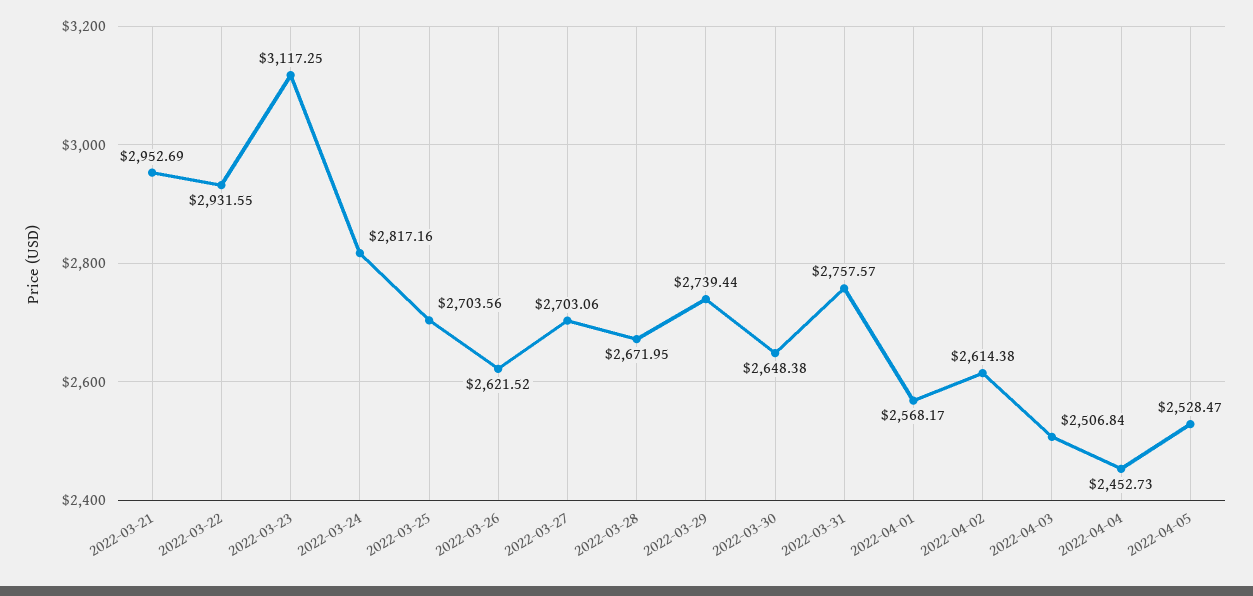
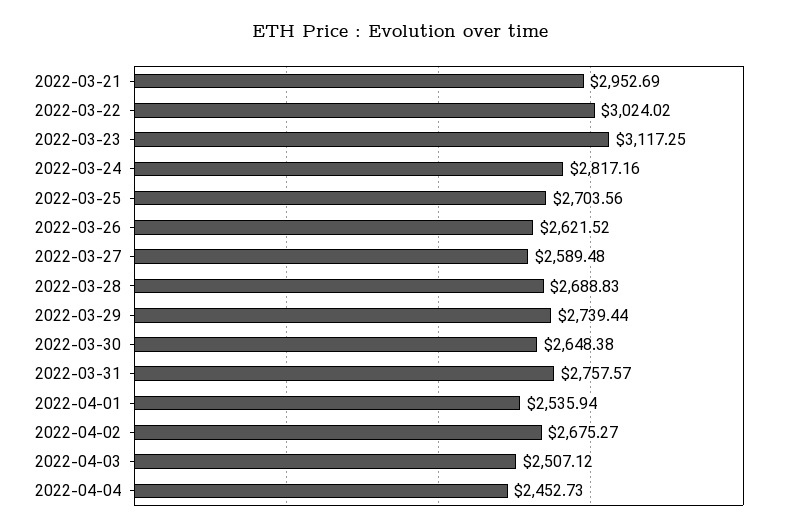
2022-03-22: 2931.55 -> 3024.02
2022-03-27: 2703.06 -> 2589.48
2022-03-28: 2671.95 -> 2688.83
2022-04-01: 2568.17 -> 2535.94
2022-04-02: 2614.38 -> 2675.27
2022-04-03: 2506.84 -> 2507.12
2022-04-05: 2528.47 -> none

